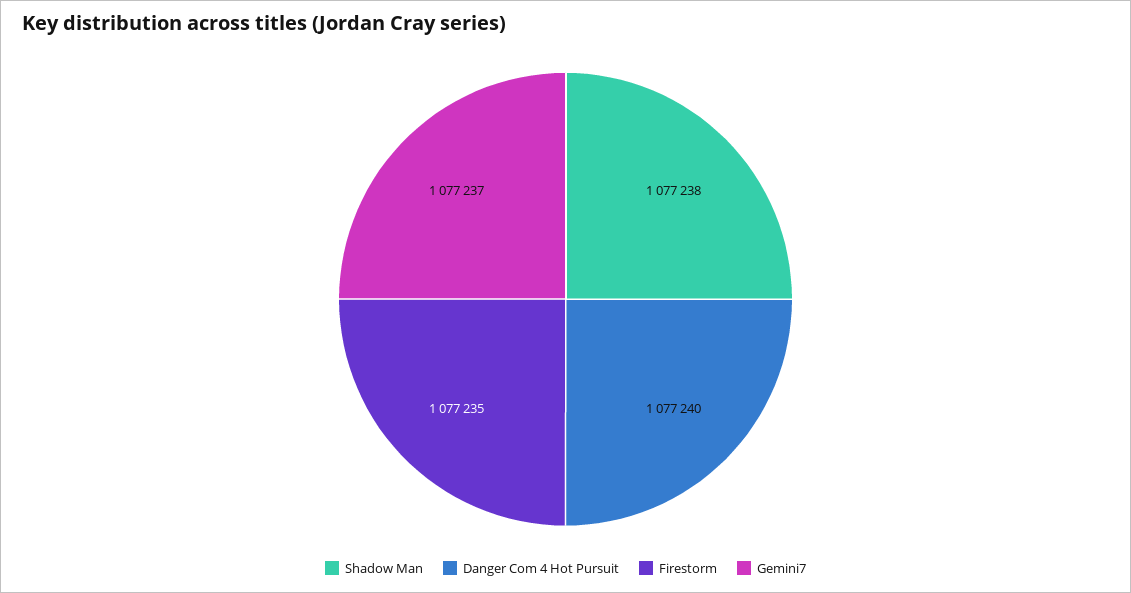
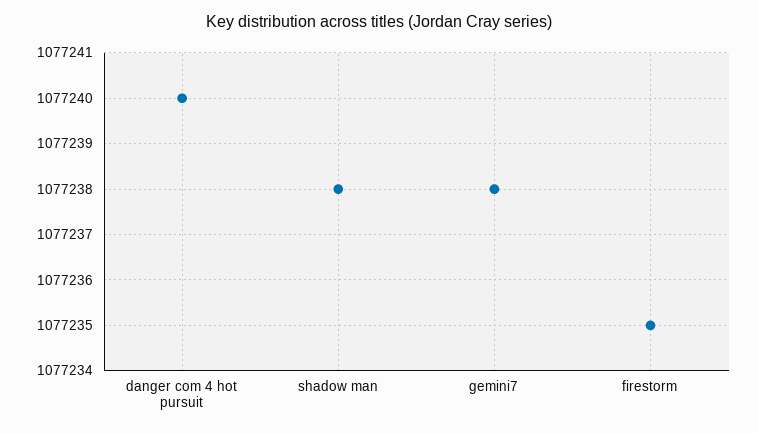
Gemini7: 1077237 -> 1077238

